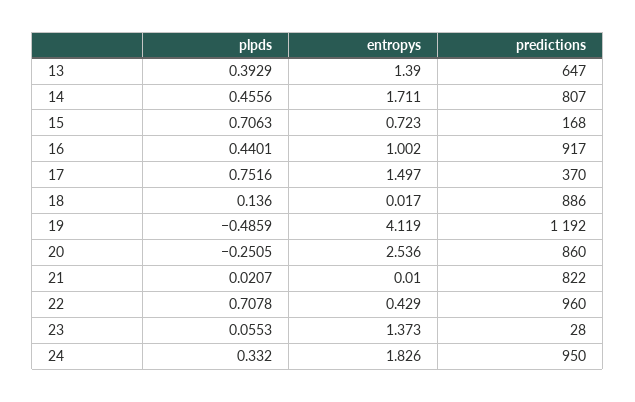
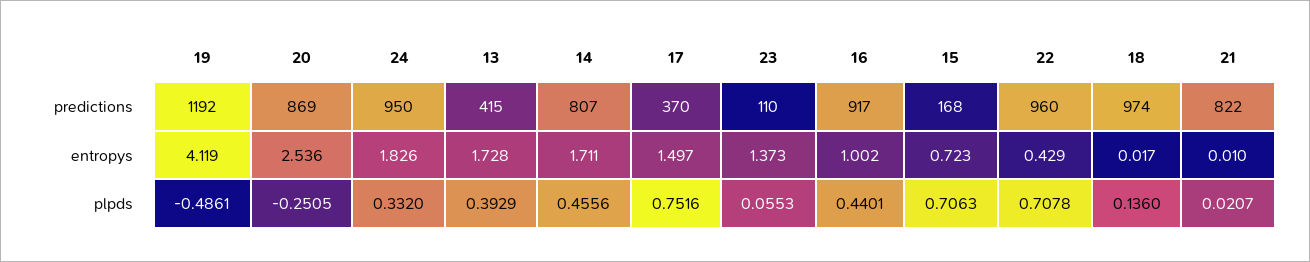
entropys, 13: 1.39 -> 1.728
predictions, 13: 647 -> 415
predictions, 18: 886 -> 974
plpds, 19: -0.4859 -> -0.4861
predictions, 20: 860 -> 869
predictions, 23: 28 -> 110

